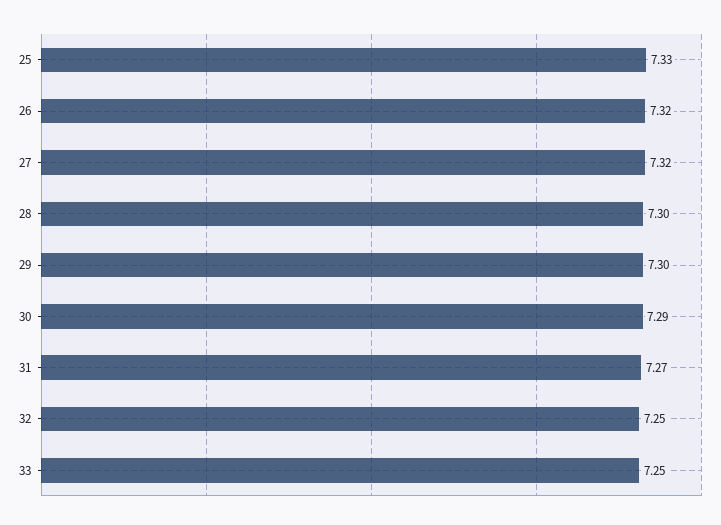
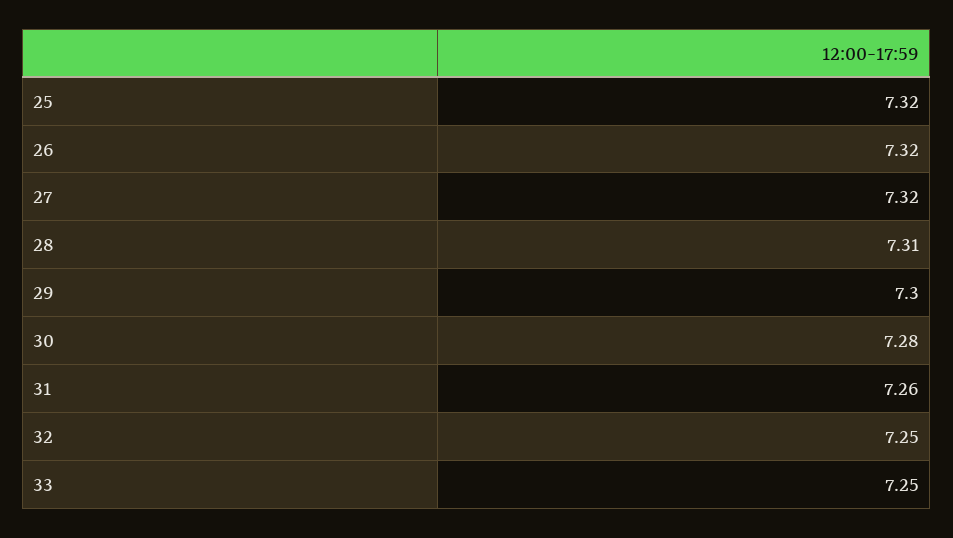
25: 7.33 -> 7.32
28: 7.3 -> 7.31
30: 7.29 -> 7.28
31: 7.27 -> 7.26

